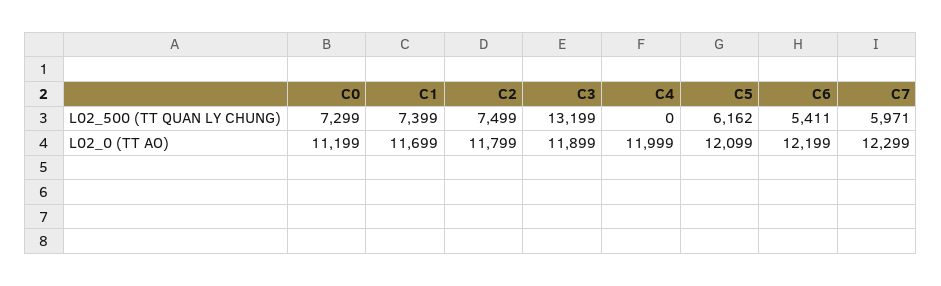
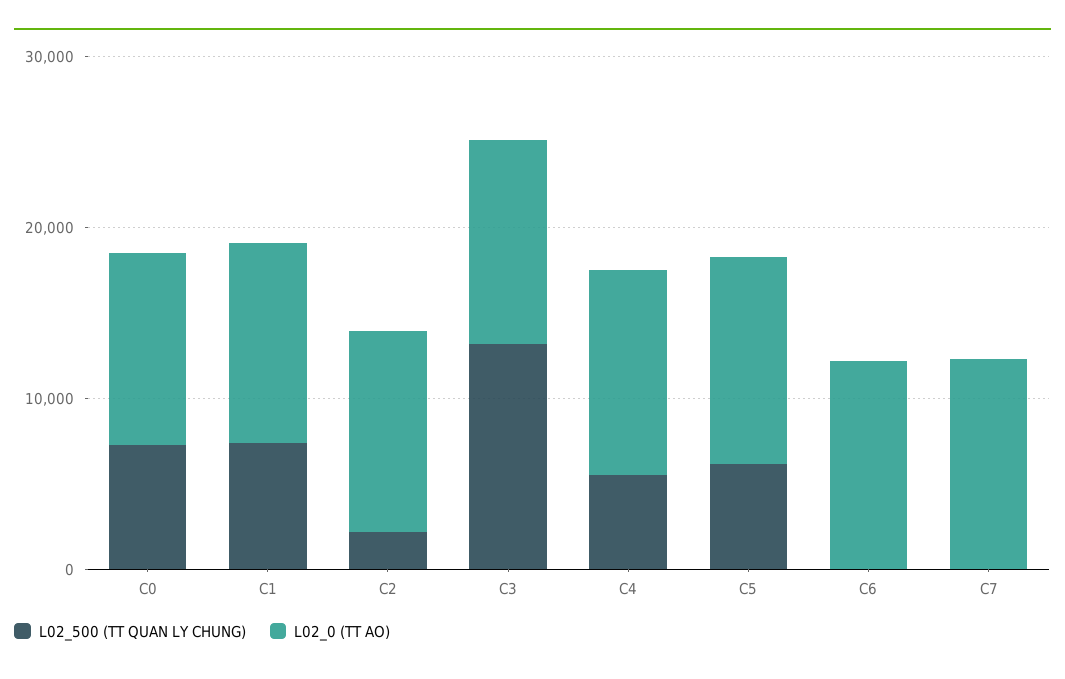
L02_500 (TT QUAN LY CHUNG), C2: 7499 -> 2000
L02_500 (TT QUAN LY CHUNG), C4: 0 -> 6000
L02_500 (TT QUAN LY CHUNG), C6: 5411 -> 0
L02_500 (TT QUAN LY CHUNG), C7: 5971 -> 0

